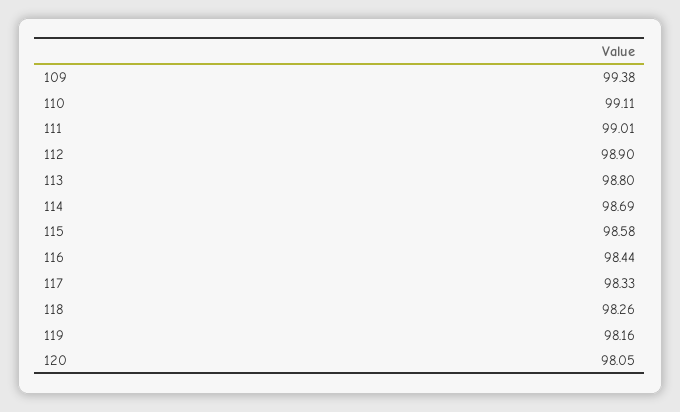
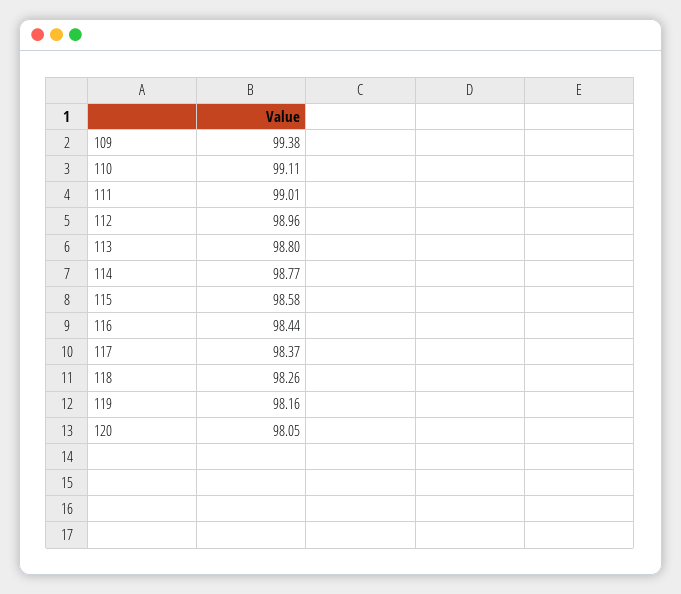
112: 98.9 -> 98.96
114: 98.69 -> 98.77
117: 98.33 -> 98.37

